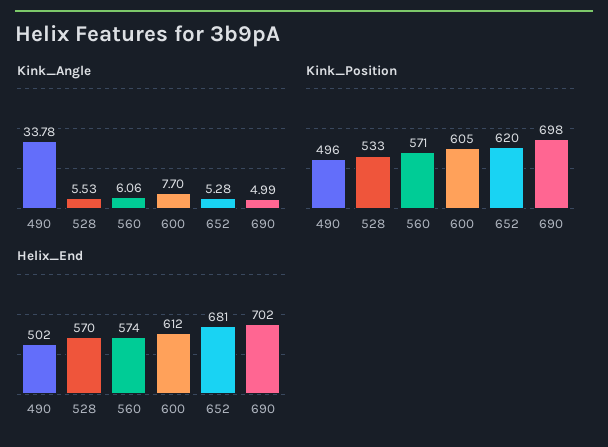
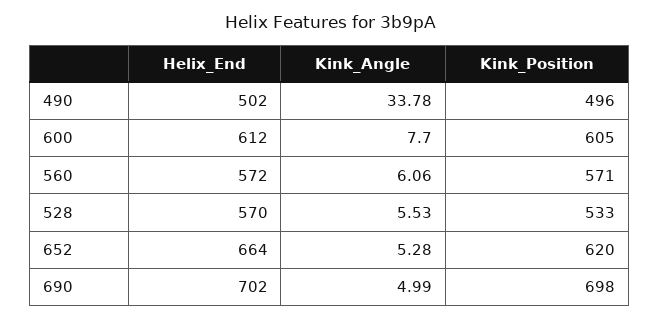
Helix_End, 560: 574 -> 572
Helix_End, 652: 681 -> 664

